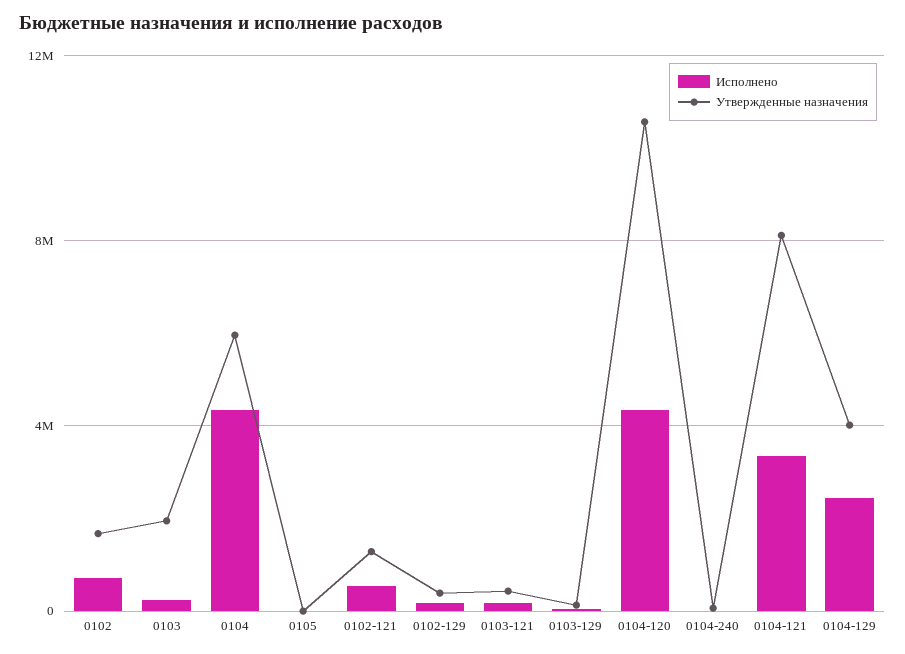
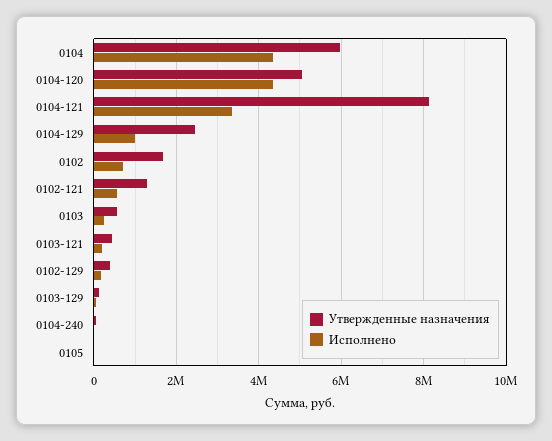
Утвержденные назначения, 0103: 2000000 -> 600000
Утвержденные назначения, 0104-120: 10500000 -> 5000000
Исполнено, 0104-129: 2500000 -> 1000000
Утвержденные назначения, 0104-129: 4000000 -> 2400000

